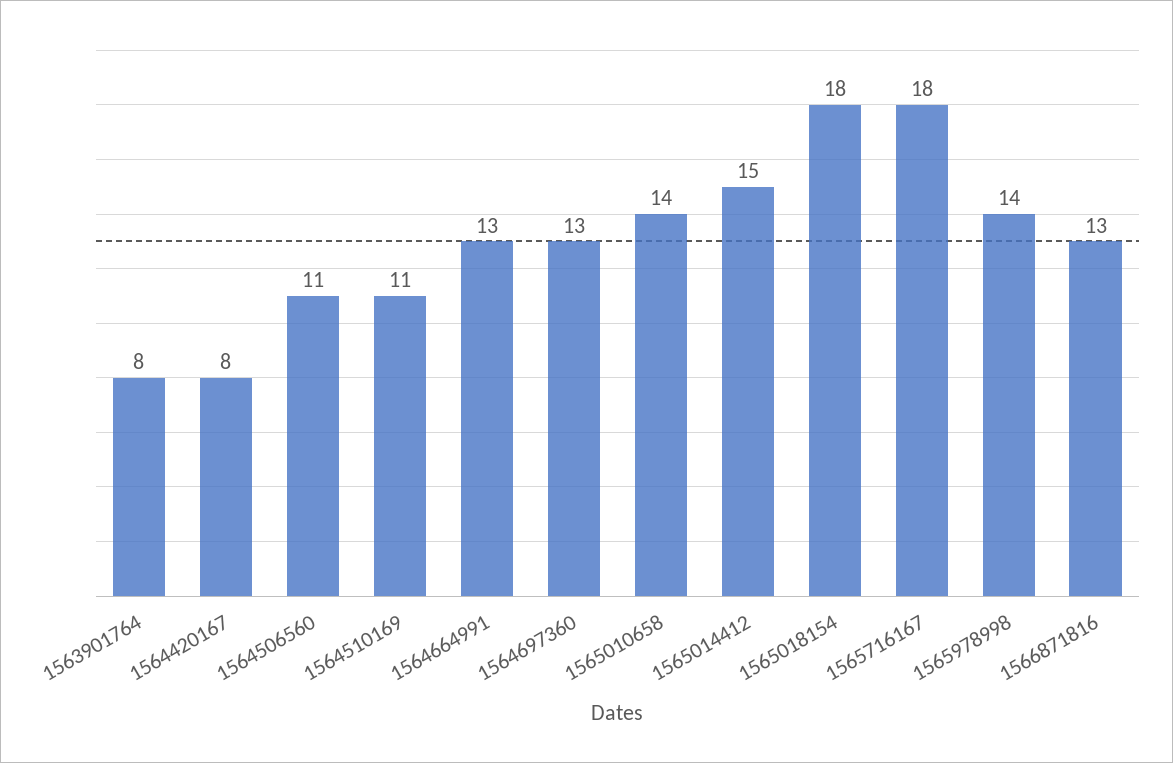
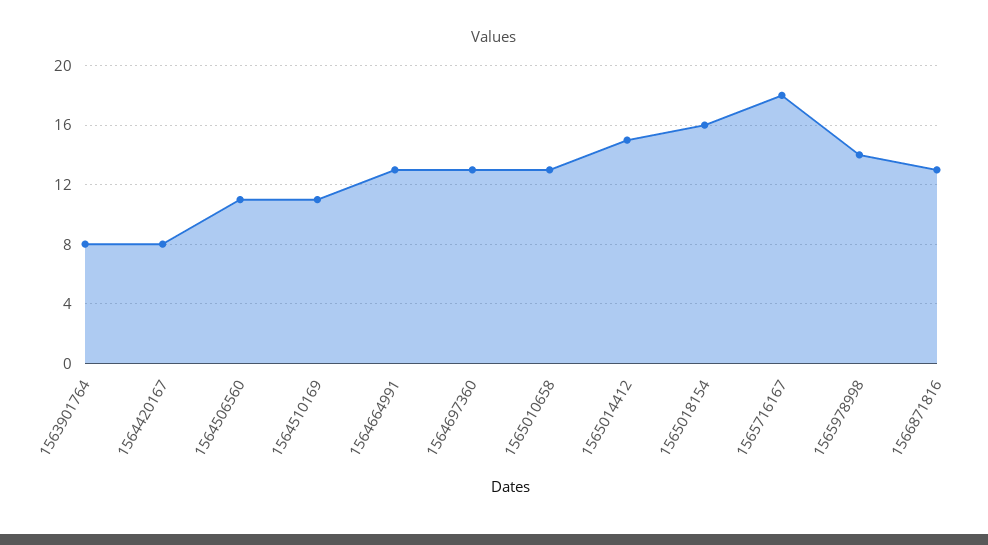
1565010658: 14 -> 13
1565018154: 18 -> 16

